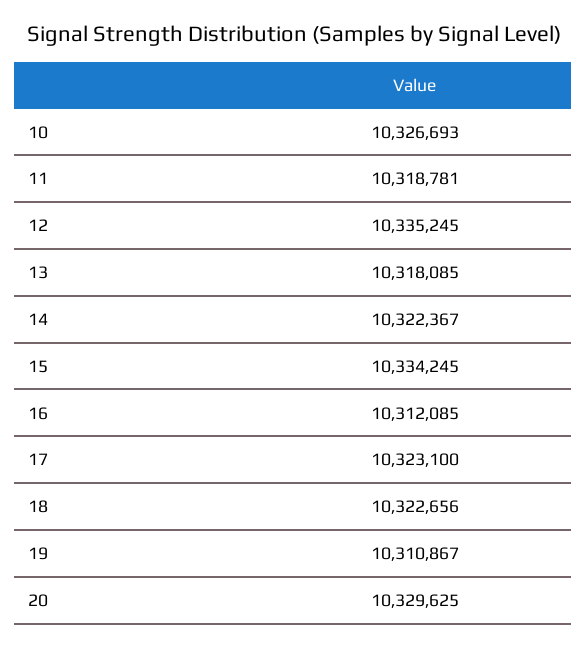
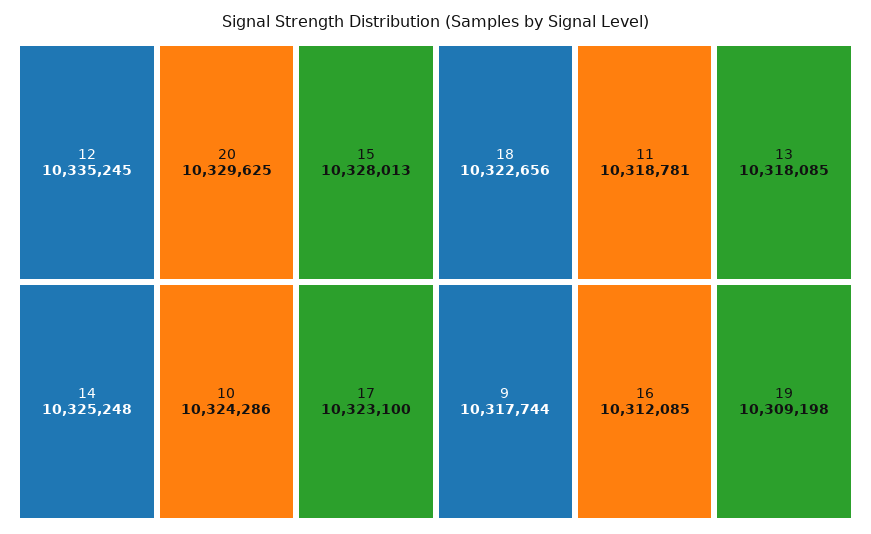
10: 10326693 -> 10324286
14: 10322367 -> 10325248
15: 10334245 -> 10328013
19: 10310867 -> 10309198
9: none -> 10317744

